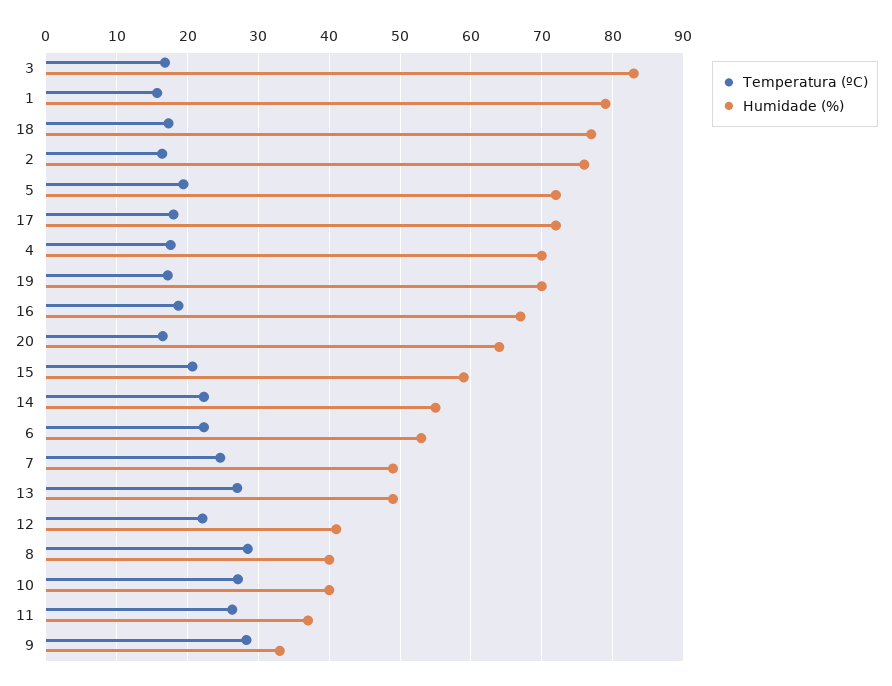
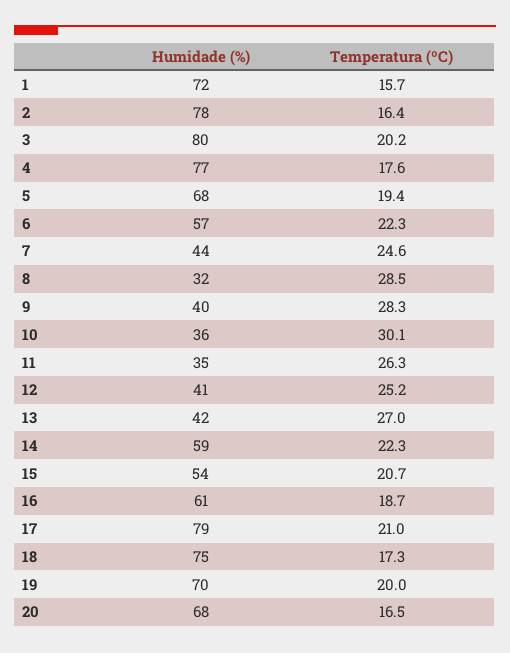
Temperatura (ºC), 3: 17 -> 20.2
Humidade (%), 3: 83 -> 80
Humidade (%), 1: 79 -> 72
Humidade (%), 18: 77 -> 75
Humidade (%), 2: 76 -> 78
Humidade (%), 5: 72 -> 68
Temperatura (ºC), 17: 18 -> 21
Humidade (%), 17: 72 -> 79
Humidade (%), 4: 70 -> 77
Temperatura (ºC), 19: 17 -> 20
Humidade (%), 16: 67 -> 61
Humidade (%), 20: 64 -> 68
Humidade (%), 15: 59 -> 54
Humidade (%), 14: 55 -> 59
Humidade (%), 6: 53 -> 57
Humidade (%), 7: 49 -> 44
Humidade (%), 13: 49 -> 42
Temperatura (ºC), 12: 22 -> 25.2
Humidade (%), 8: 40 -> 32
Temperatura (ºC), 10: 27 -> 30.1
Humidade (%), 10: 40 -> 36
Humidade (%), 11: 37 -> 35
Humidade (%), 9: 33 -> 40

